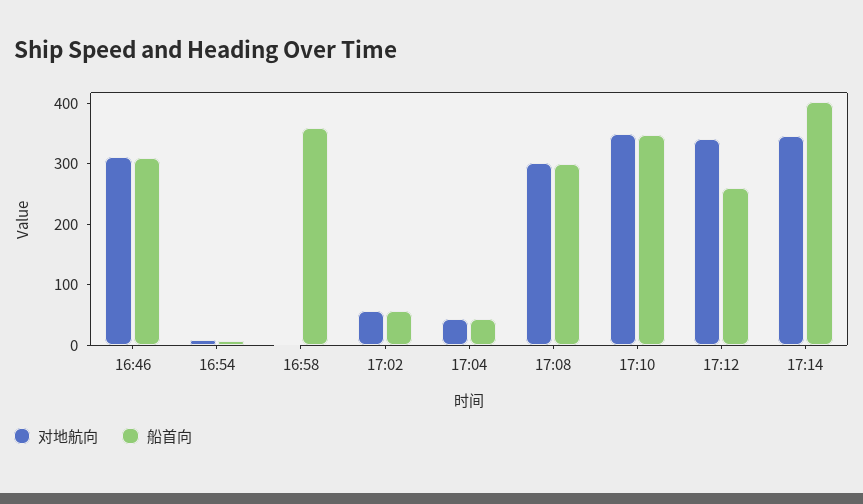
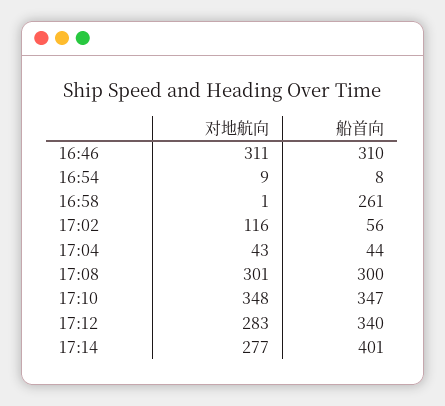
船首向, 16:58: 360 -> 261
对地航向, 17:02: 60 -> 116
对地航向, 17:12: 340 -> 283
船首向, 17:12: 260 -> 340
对地航向, 17:14: 340 -> 277

